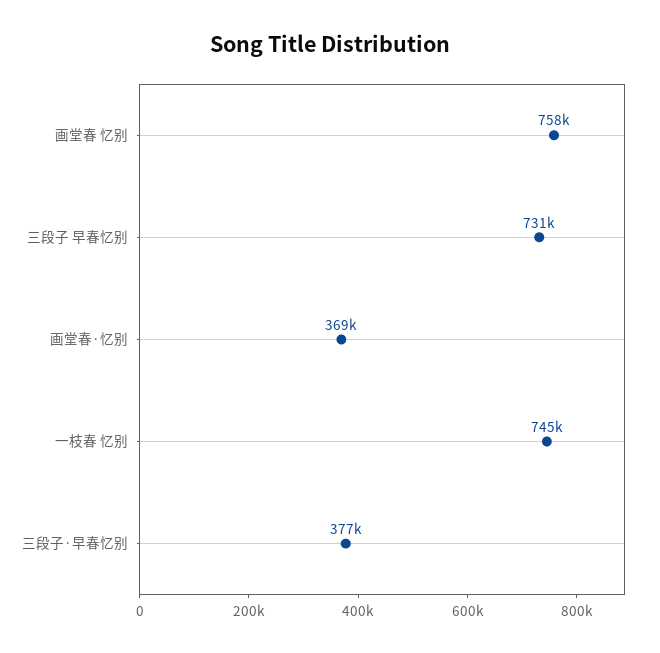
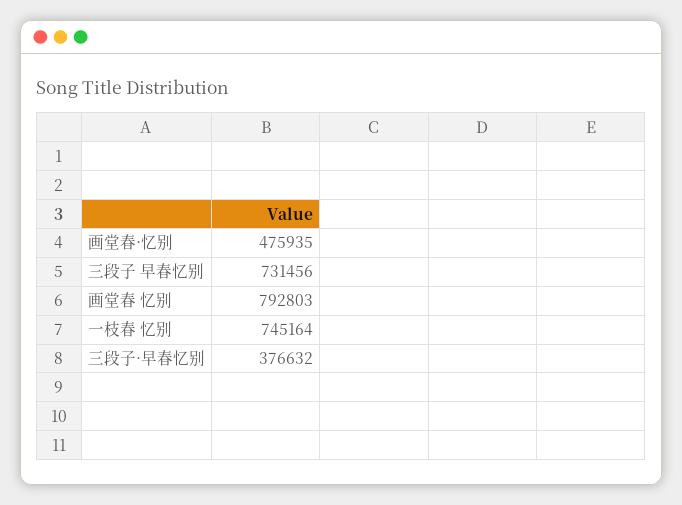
画堂春 忆别: 758000 -> 792803
画堂春·忆别: 369000 -> 475935

